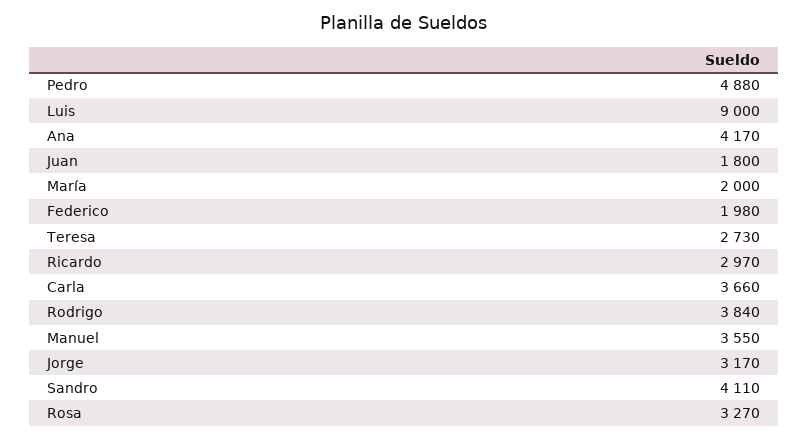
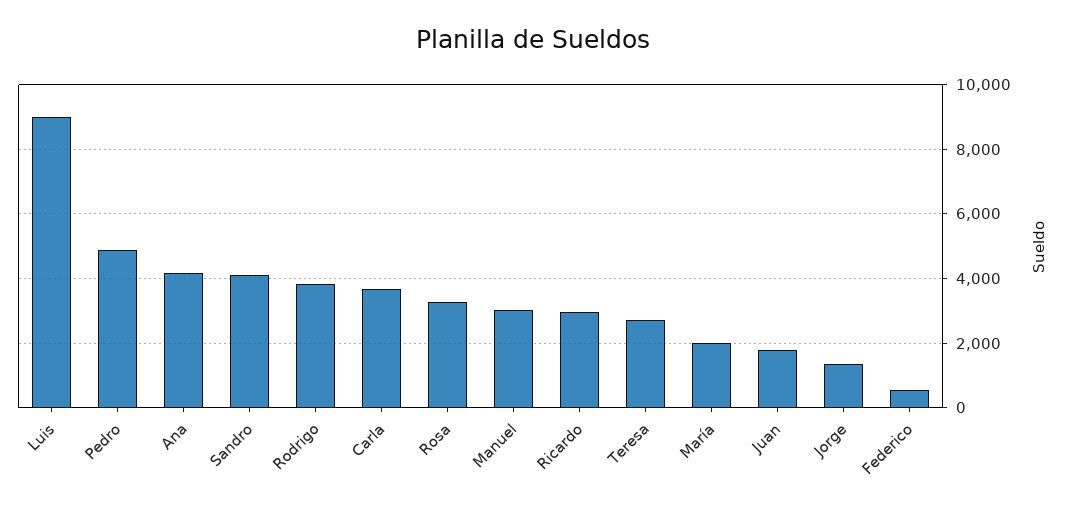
Federico: 1980 -> 600
Manuel: 3550 -> 3000
Jorge: 3170 -> 1400

